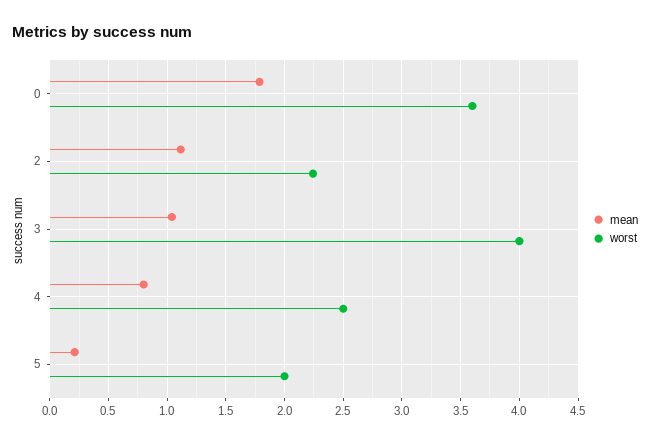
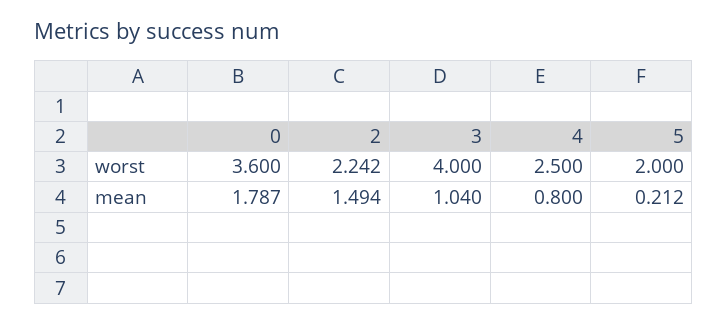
mean, 2: 1.1 -> 1.494

